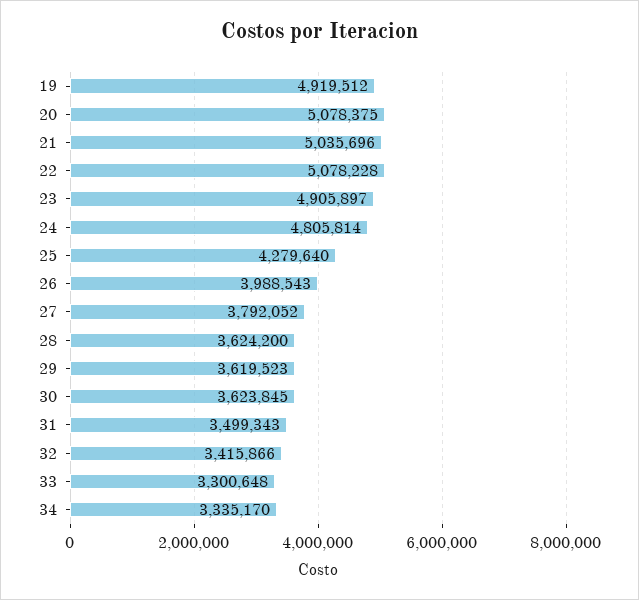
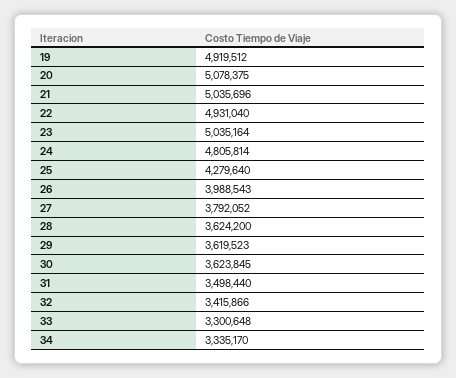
22: 5078228 -> 4931040
23: 4905897 -> 5035164
31: 3499343 -> 3498440

